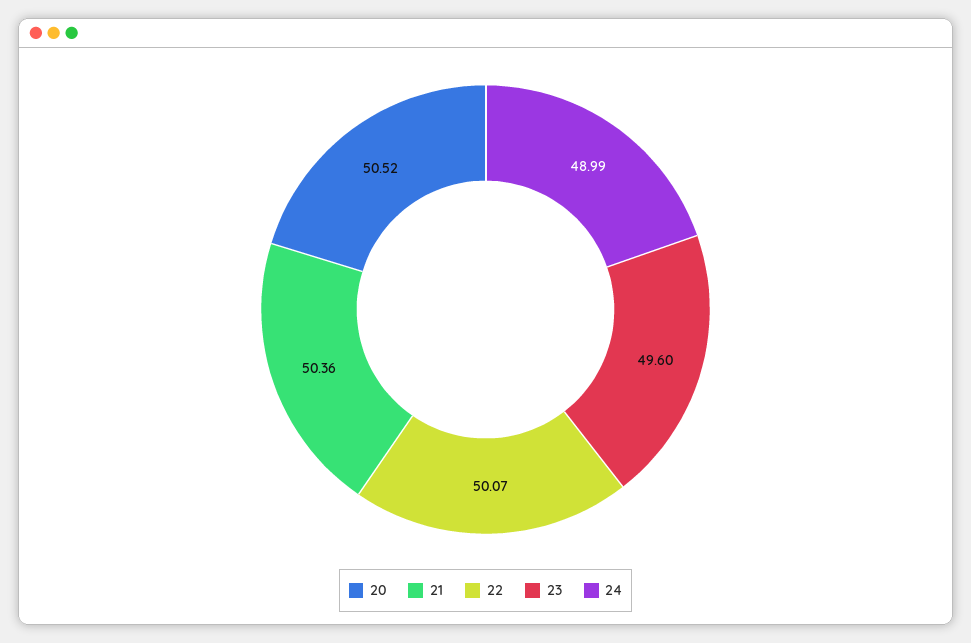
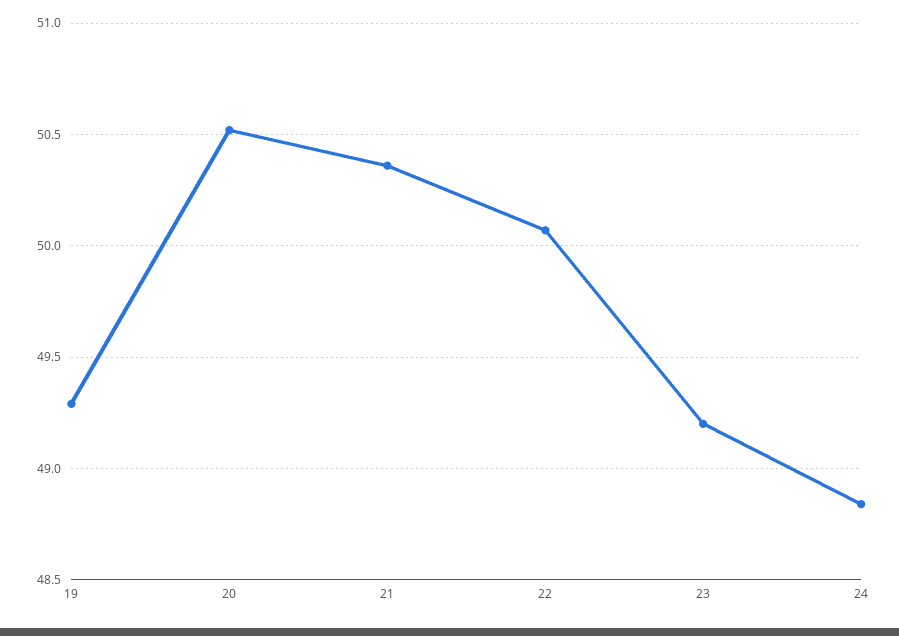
23: 49.6 -> 49.2
24: 48.99 -> 48.85
19: none -> 49.3

